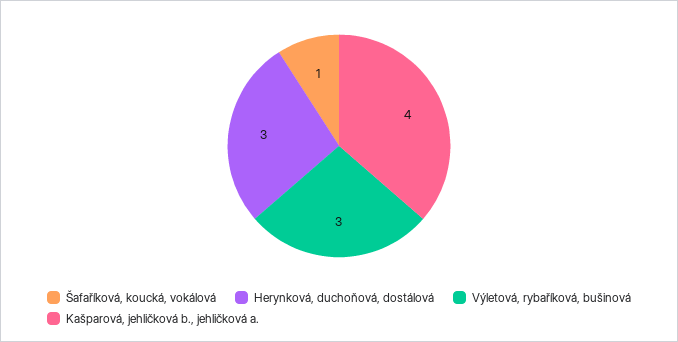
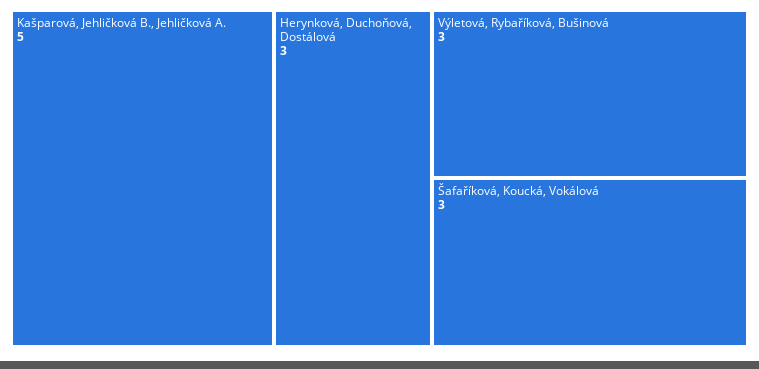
Šafaříková, koucká, vokálová: 1 -> 3
Kašparová, jehličková b., jehličková a.: 4 -> 5

